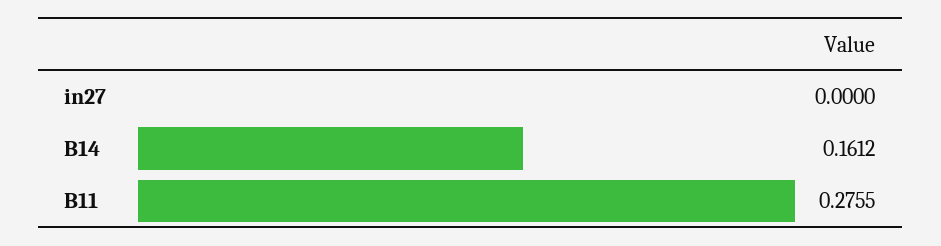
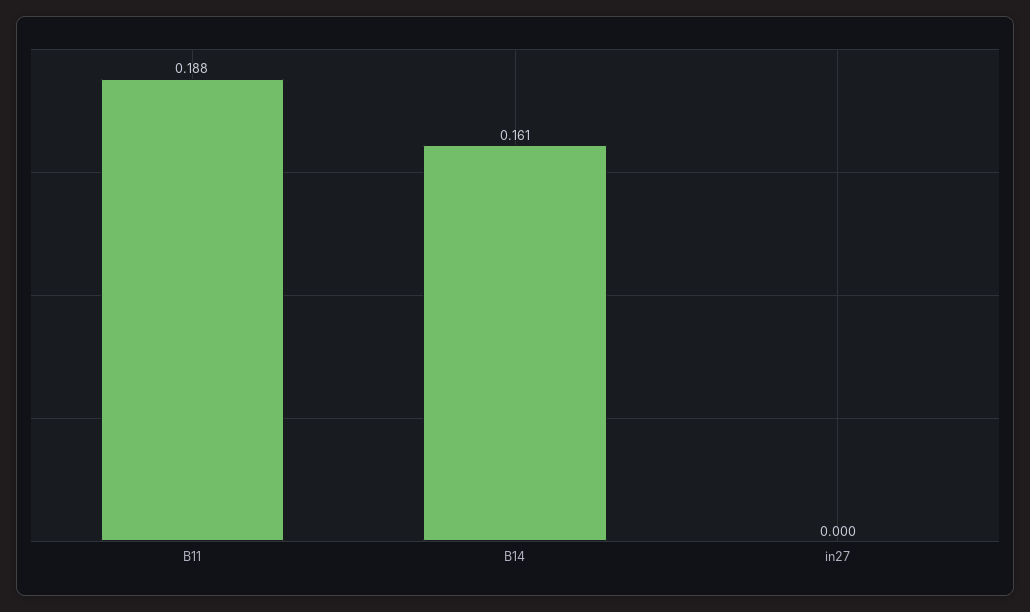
B11: 0.2755 -> 0.188

